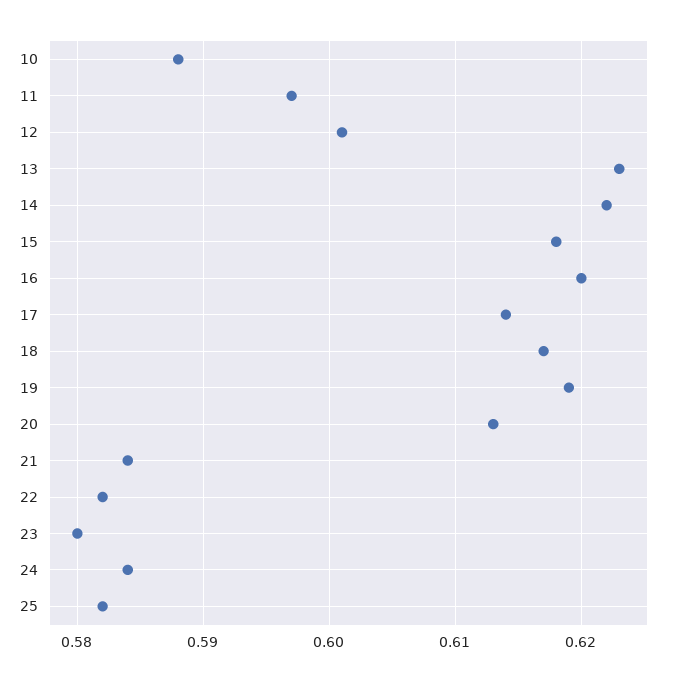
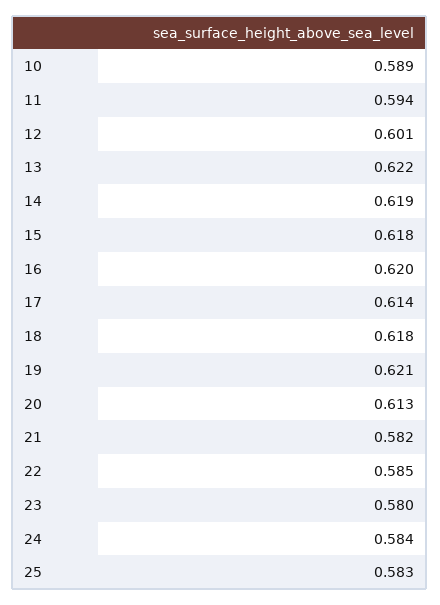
10: 0.588 -> 0.589
11: 0.597 -> 0.594
13: 0.623 -> 0.622
14: 0.622 -> 0.619
18: 0.617 -> 0.618
19: 0.619 -> 0.621
21: 0.584 -> 0.582
22: 0.582 -> 0.585
25: 0.582 -> 0.583

